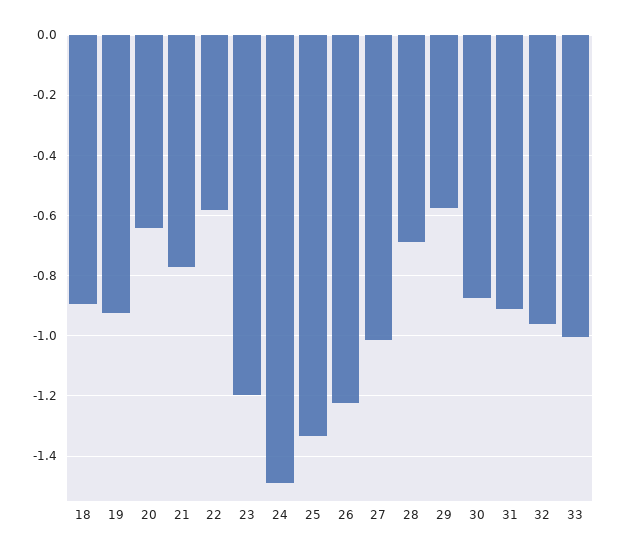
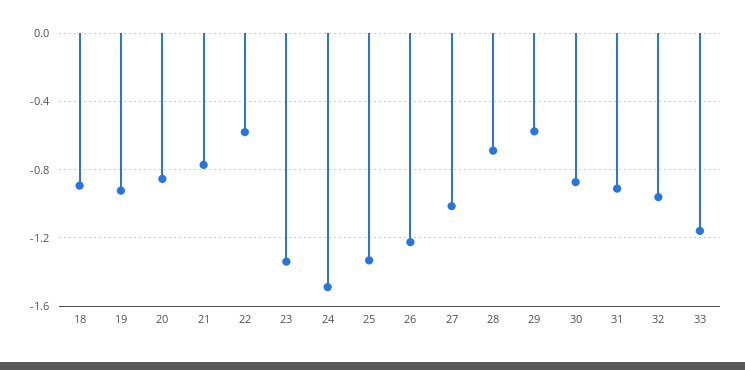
20: -0.64 -> -0.85
23: -1.2 -> -1.35
33: -1 -> -1.15

